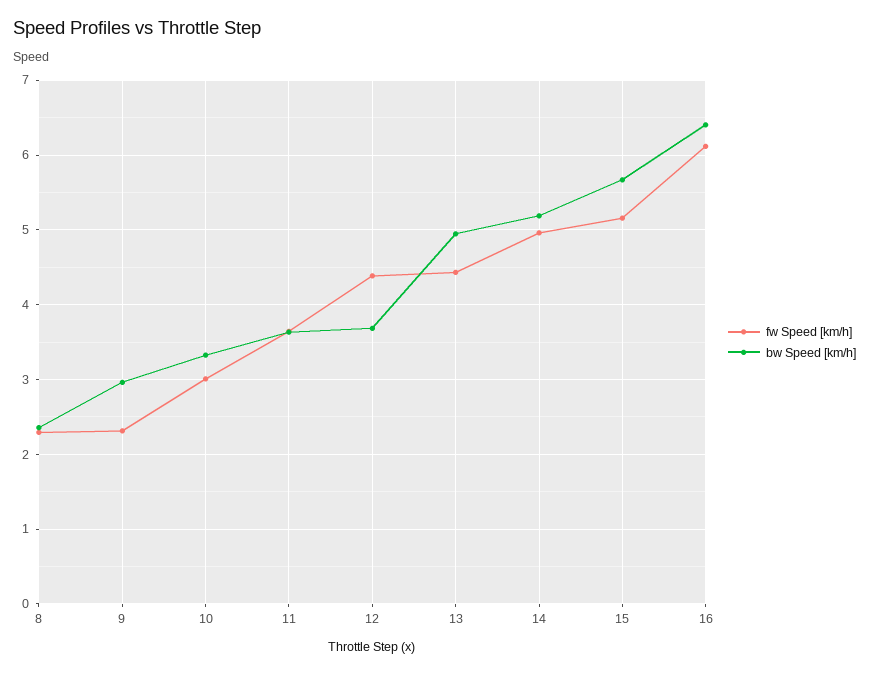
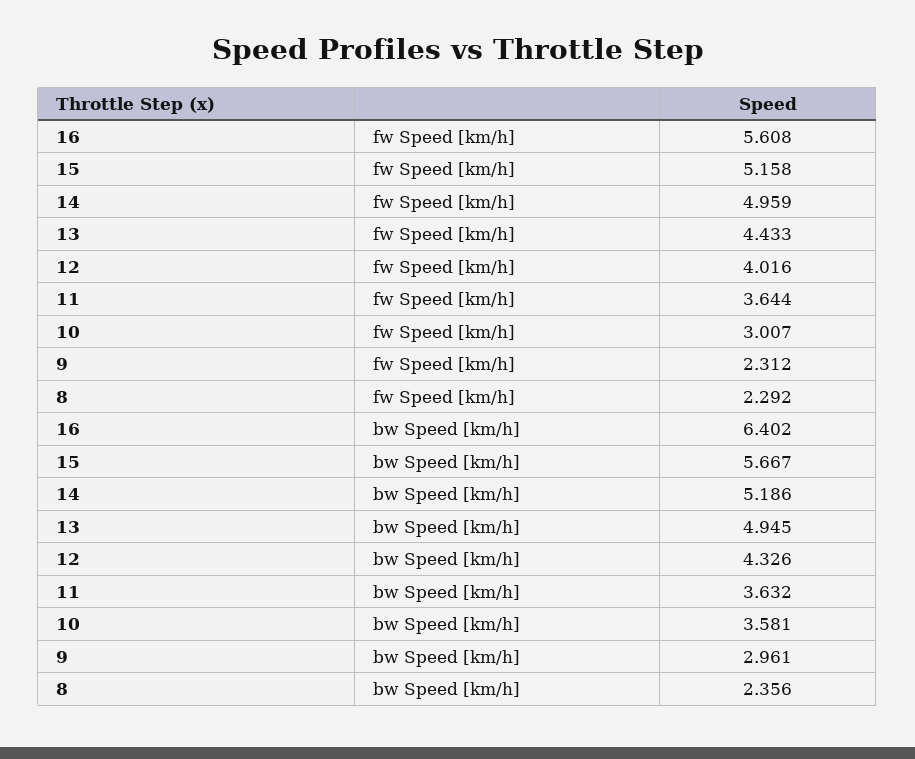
bw Speed [km/h], 10: 3.3 -> 3.581
fw Speed [km/h], 12: 4.4 -> 4.016
bw Speed [km/h], 12: 3.7 -> 4.326
fw Speed [km/h], 16: 6.1 -> 5.608

